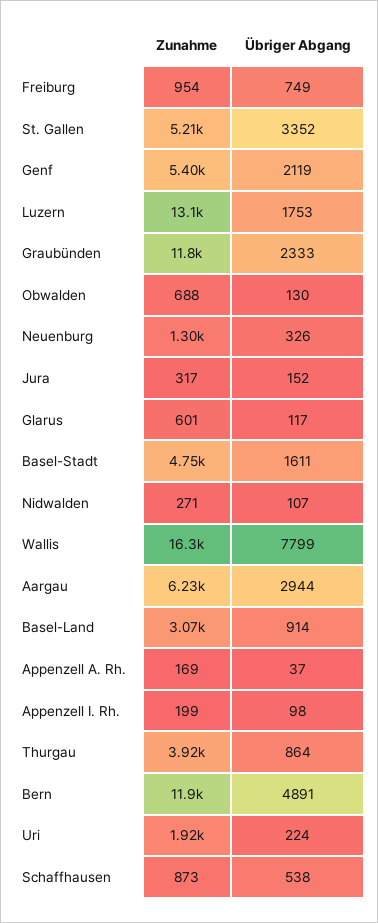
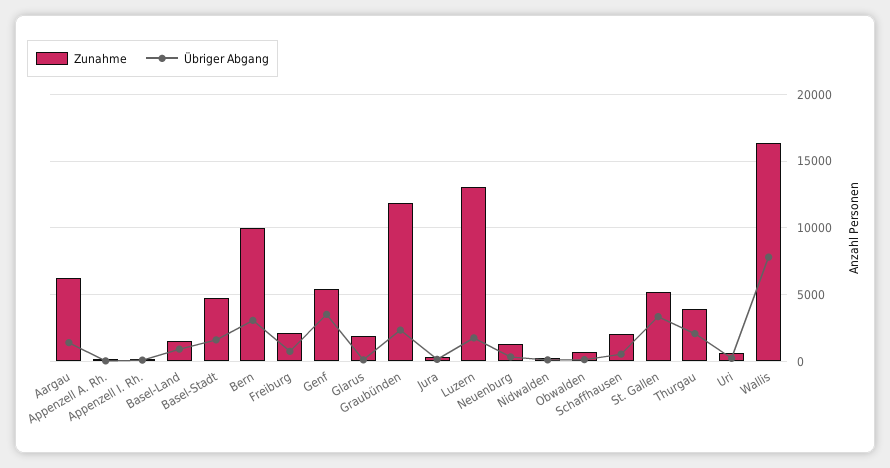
Zunahme, Freiburg: 954 -> 2000
Übriger Abgang, Genf: 2119 -> 3500
Zunahme, Glarus: 601 -> 2000
Übriger Abgang, Aargau: 2944 -> 1500
Zunahme, Basel-Land: 3070 -> 1500
Übriger Abgang, Thurgau: 864 -> 2000
Zunahme, Bern: 11900 -> 10000
Übriger Abgang, Bern: 4891 -> 3000
Zunahme, Uri: 1920 -> 500
Zunahme, Schaffhausen: 873 -> 2000

